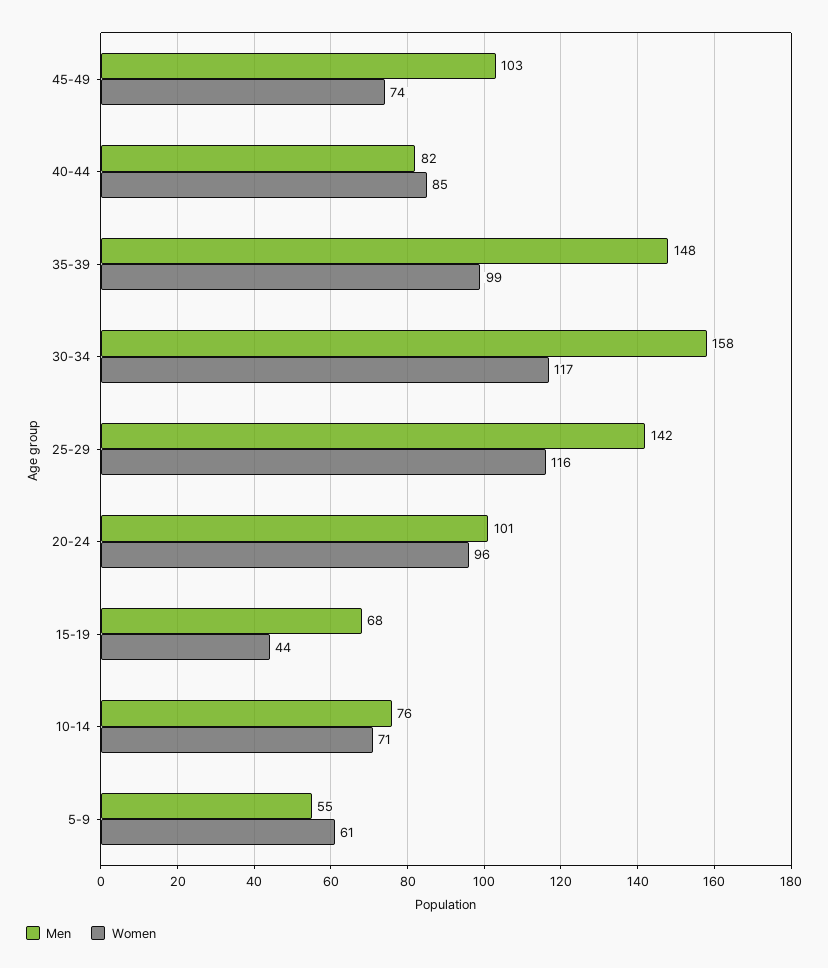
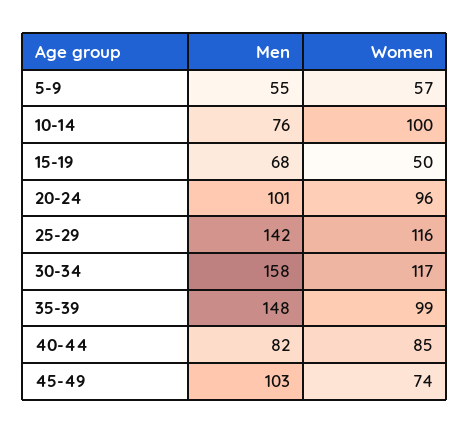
Women, 15-19: 44 -> 50
Women, 10-14: 71 -> 100
Women, 5-9: 61 -> 57

